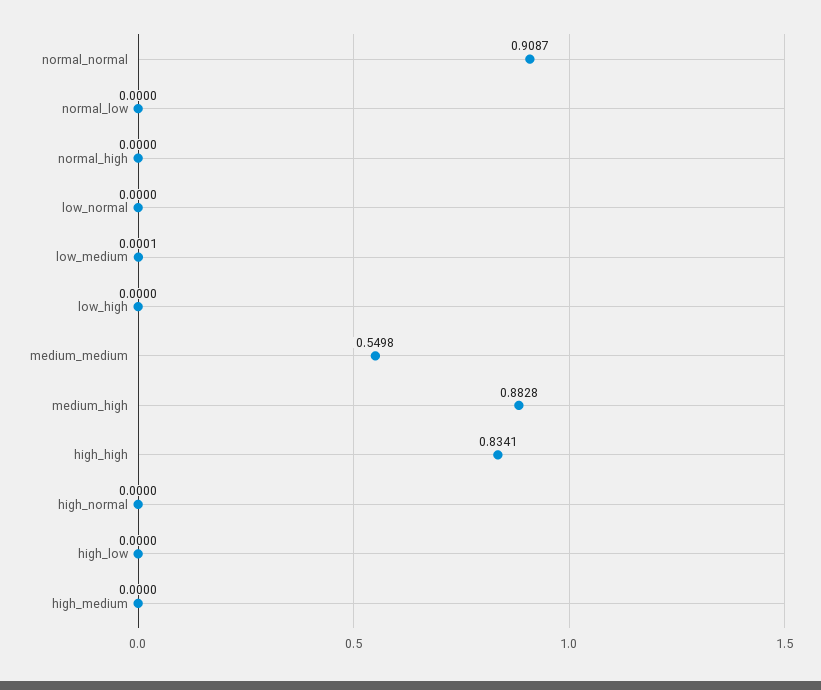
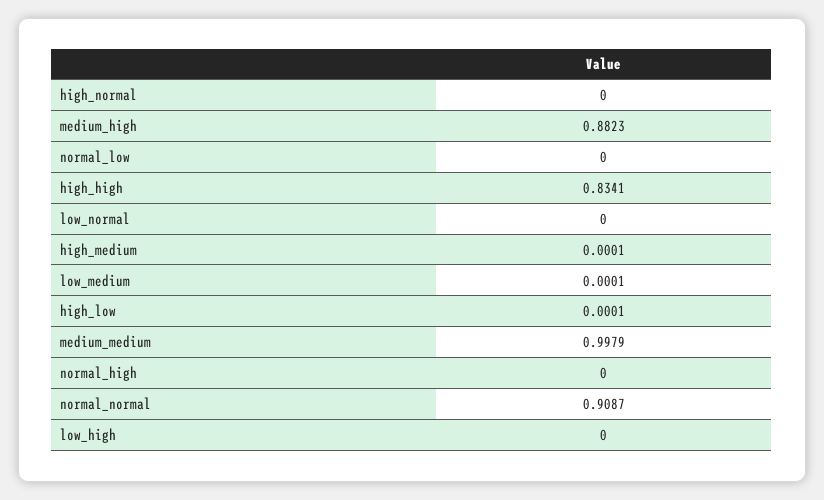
medium_medium: 0.5498 -> 0.9979
medium_high: 0.8828 -> 0.8823
high_low: 0 -> 0.0001
high_medium: 0 -> 0.0001

